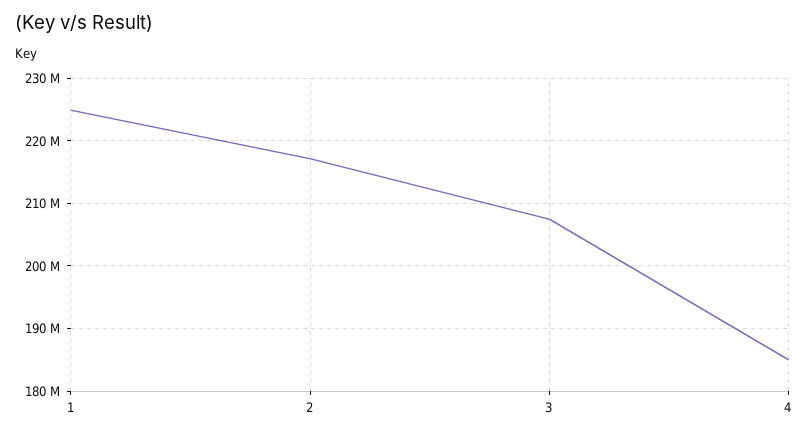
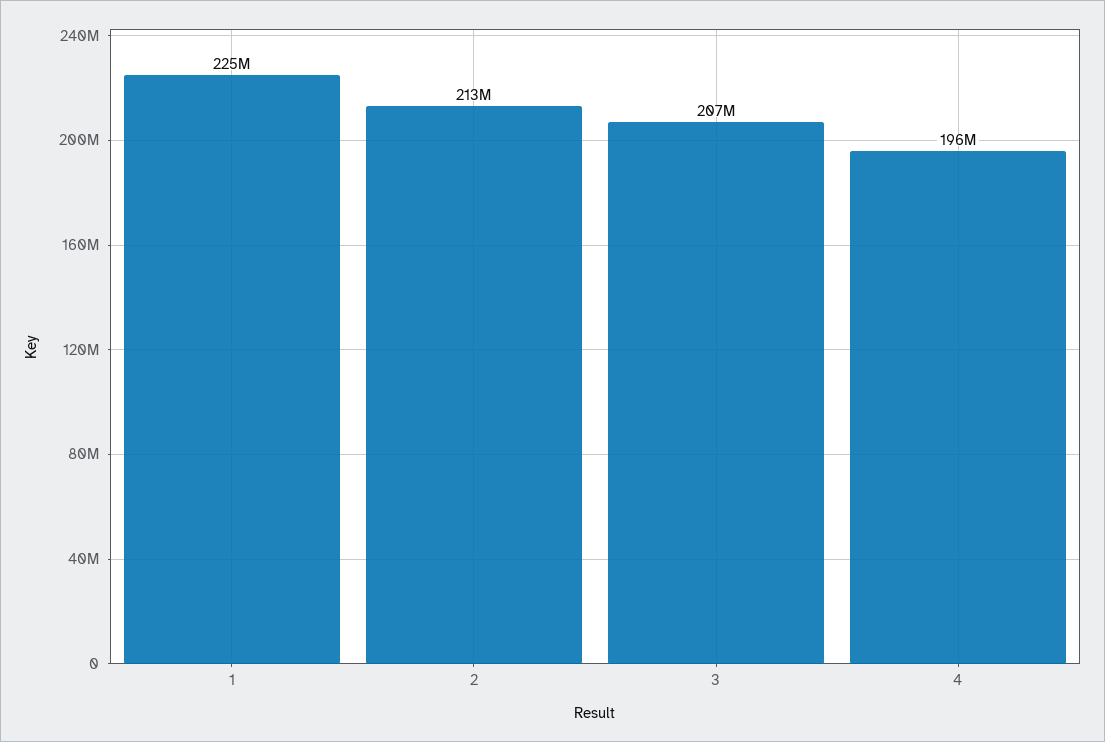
2: 217000000 -> 213000000
4: 185000000 -> 196000000

